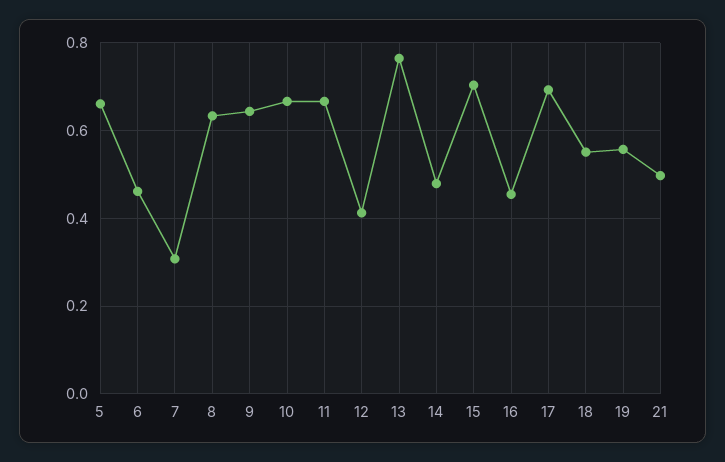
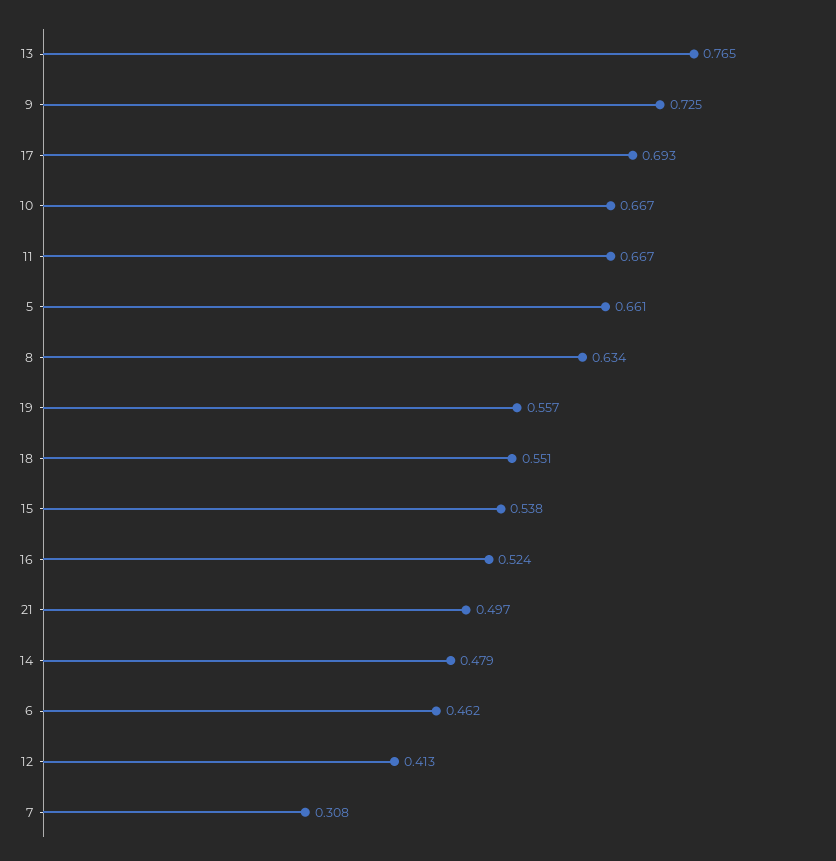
9: 0.64 -> 0.725
15: 0.7 -> 0.538
16: 0.46 -> 0.524

